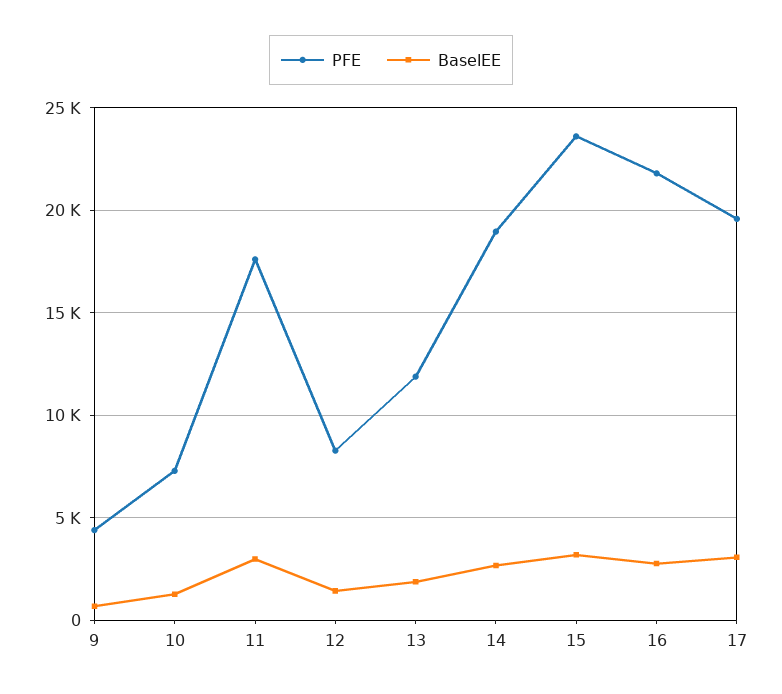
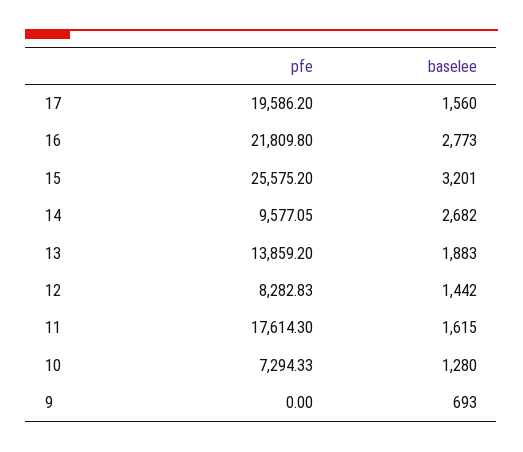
PFE, 9: 4500 -> 0
BaselEE, 11: 3000 -> 1615
PFE, 13: 12000 -> 13859.2
PFE, 14: 19000 -> 9577.05
PFE, 15: 23500 -> 25575.2
BaselEE, 17: 3000 -> 1560

